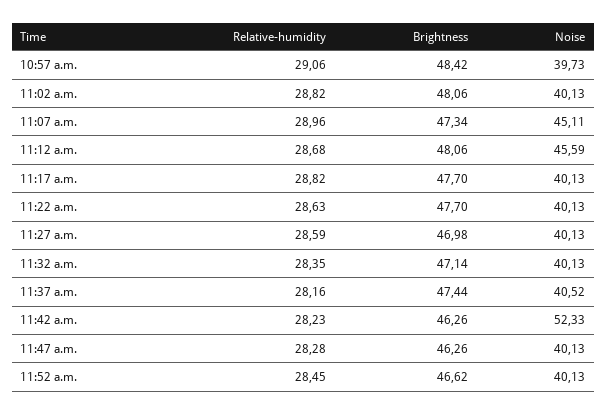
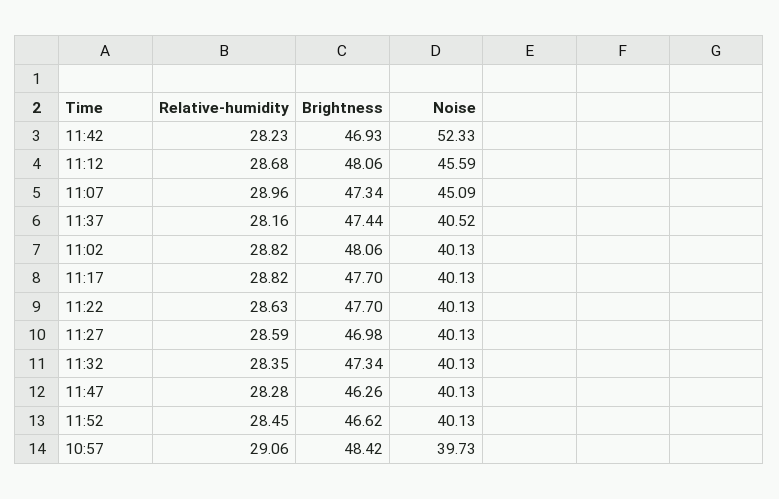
Noise, 11:07 a.m.: 45.11 -> 45.09
Brightness, 11:32 a.m.: 47.14 -> 47.34
Brightness, 11:42 a.m.: 46.26 -> 46.93

